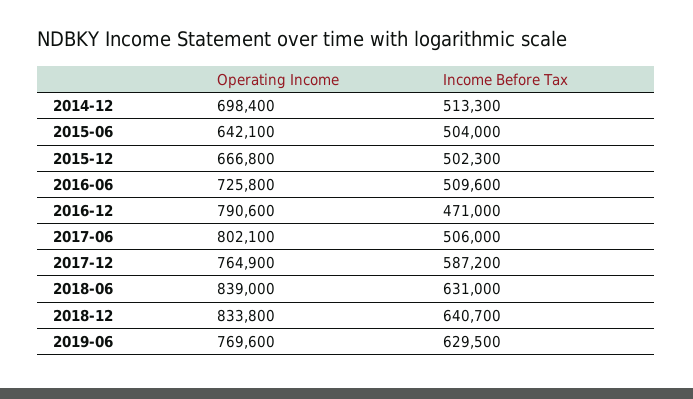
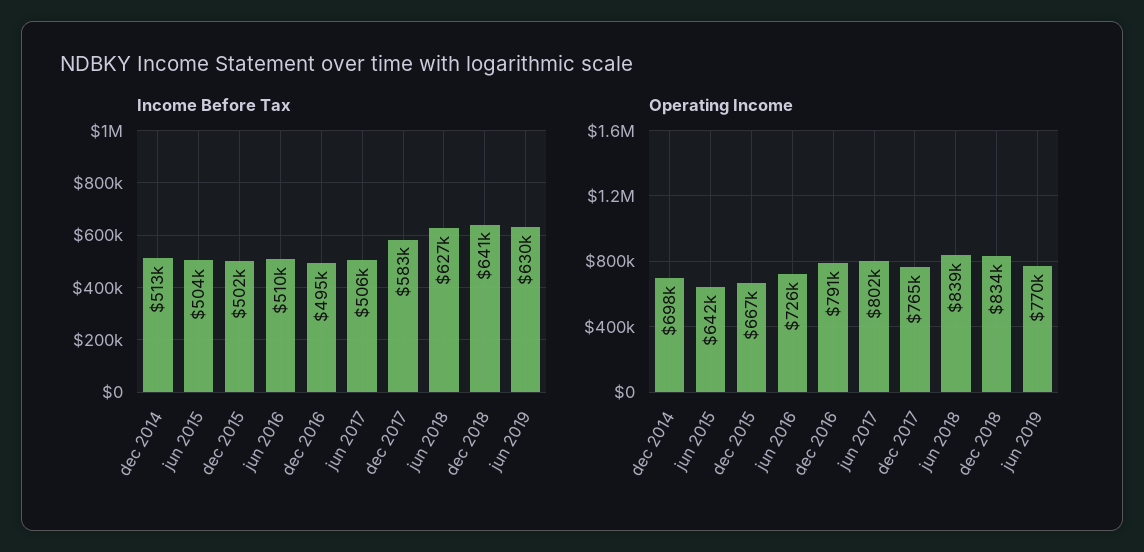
Income Before Tax, 2016-12: 471000 -> 495000
Income Before Tax, 2017-12: 587200 -> 583000
Income Before Tax, 2018-06: 631000 -> 627000

